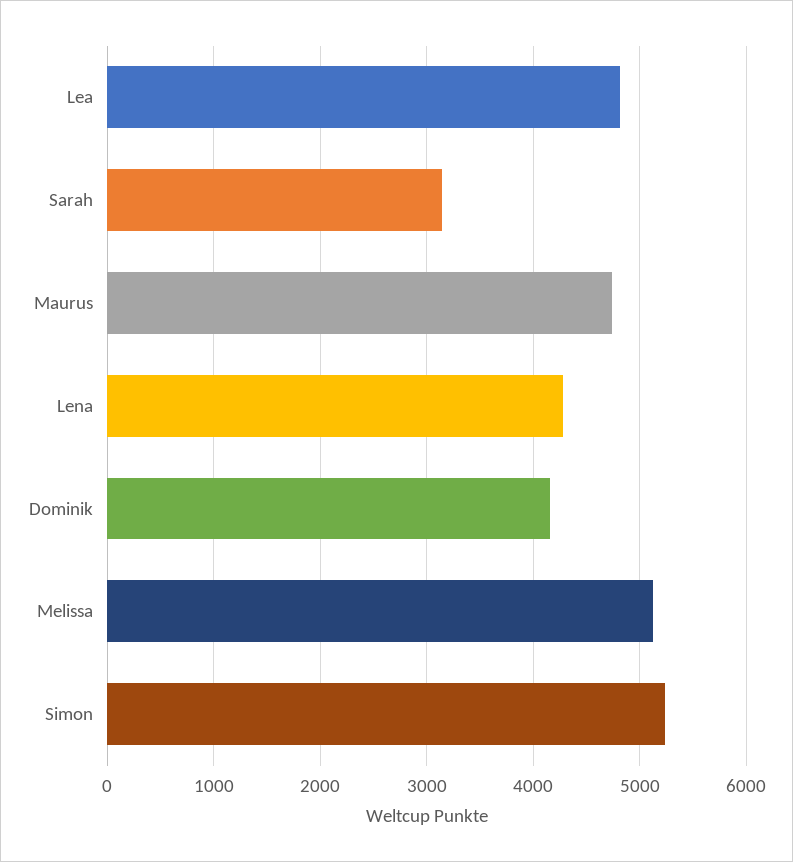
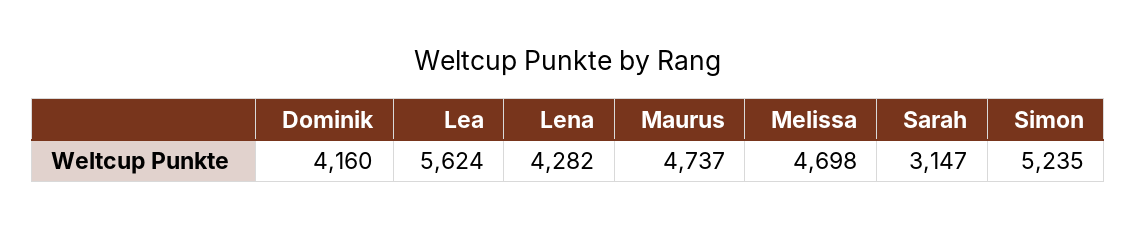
Lea: 4800 -> 5624
Melissa: 5100 -> 4698

